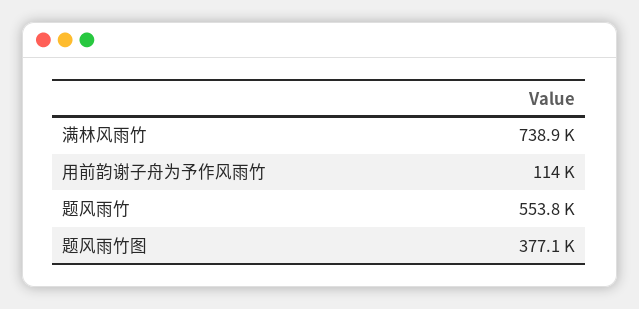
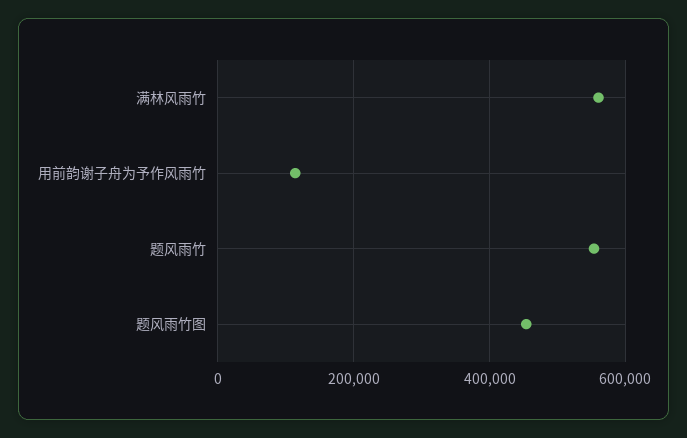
满林风雨竹: 738900 -> 560000
题风雨竹图: 377100 -> 460000

